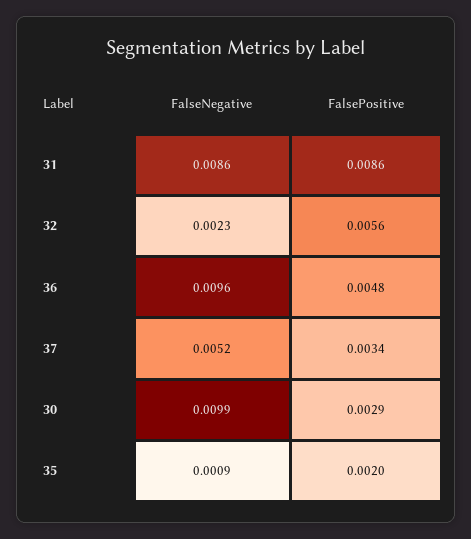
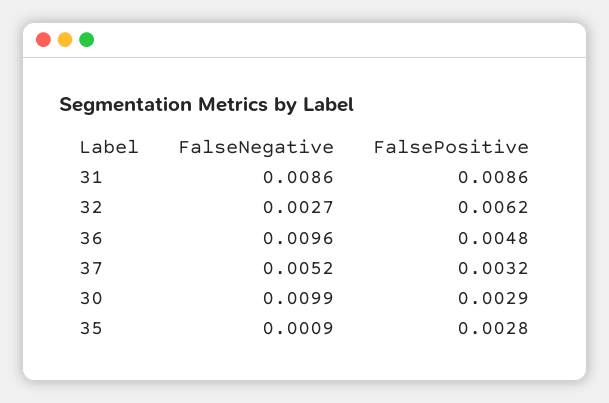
FalseNegative, 32: 0.0023 -> 0.0027
FalsePositive, 32: 0.0056 -> 0.0062
FalsePositive, 37: 0.0034 -> 0.0032
FalsePositive, 35: 0.002 -> 0.0028

